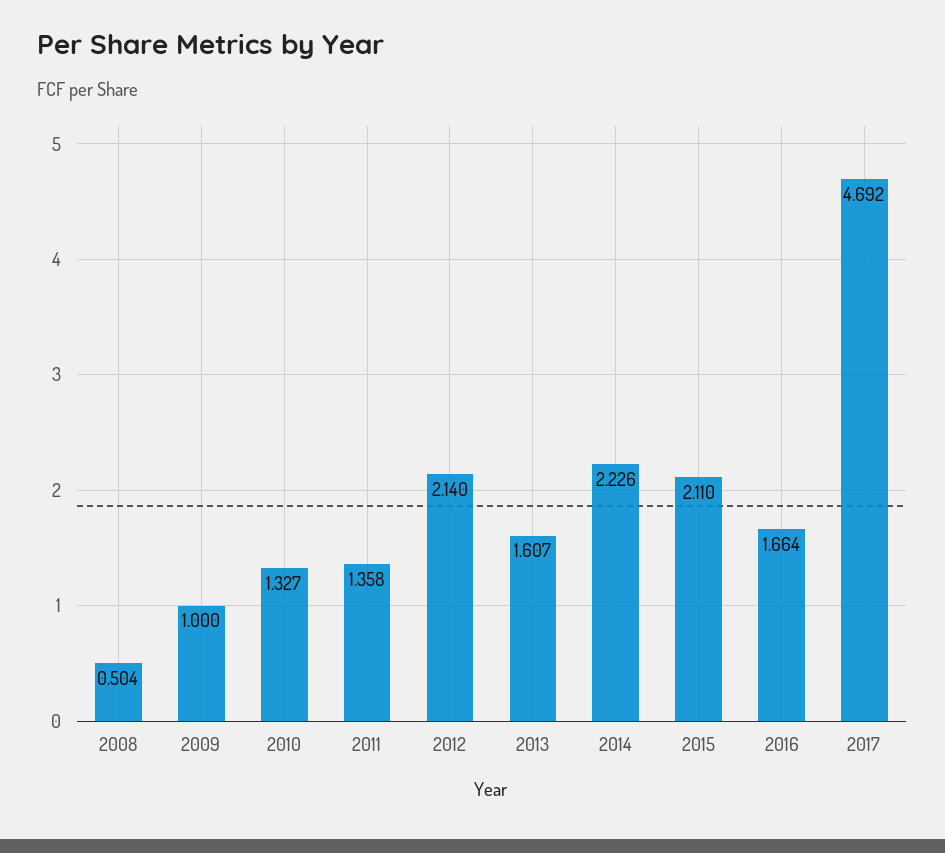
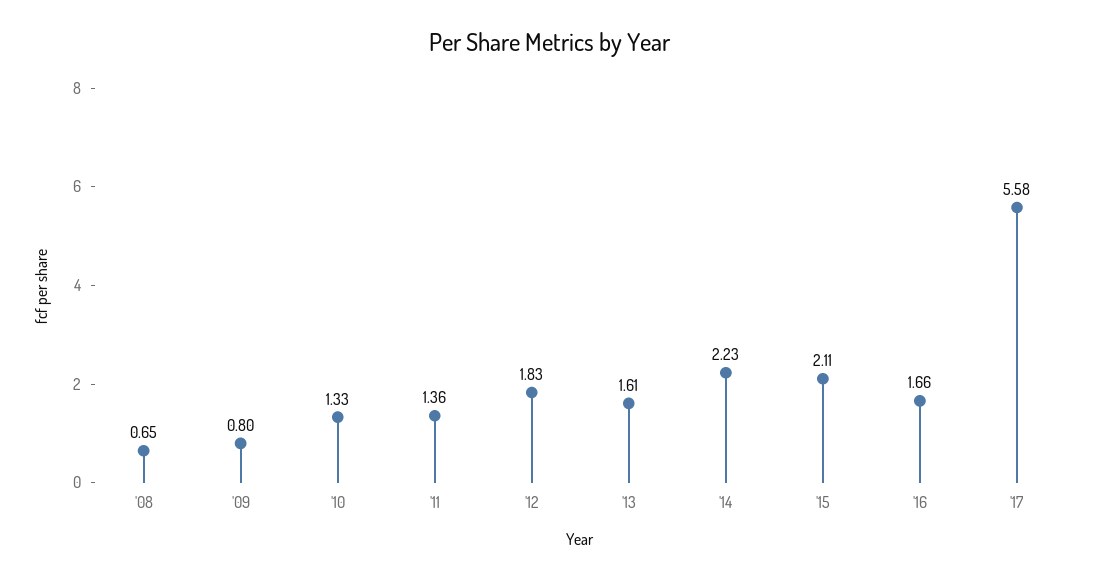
2008: 0.504 -> 0.65
2009: 1 -> 0.8
2012: 2.14 -> 1.83
2017: 4.692 -> 5.58

